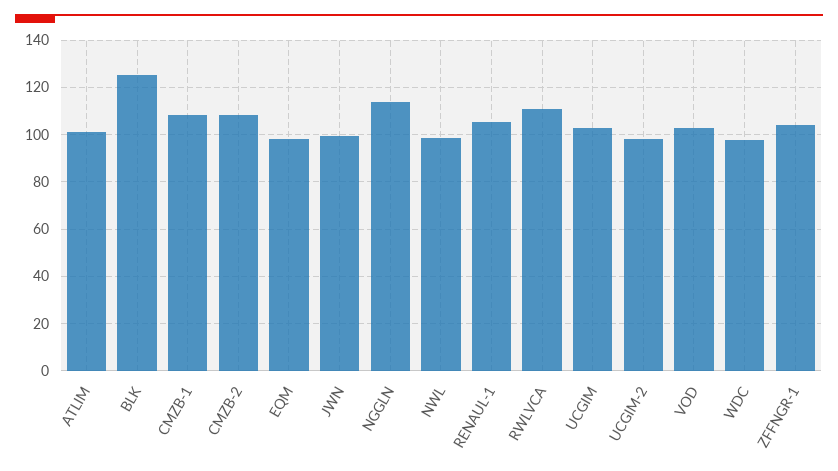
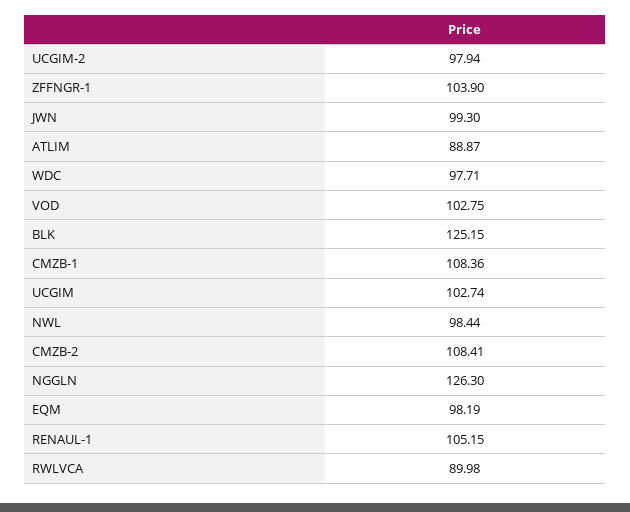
ATLIM: 100 -> 88.87
NGGLN: 115 -> 126.3
RWLVCA: 110 -> 89.98

